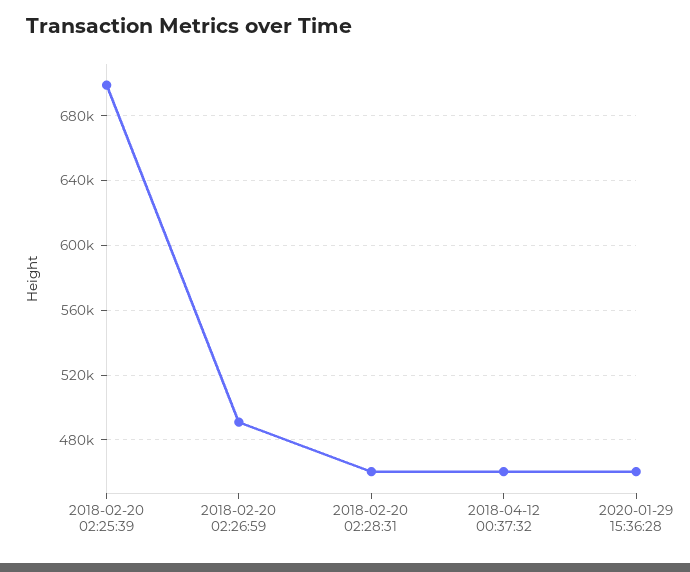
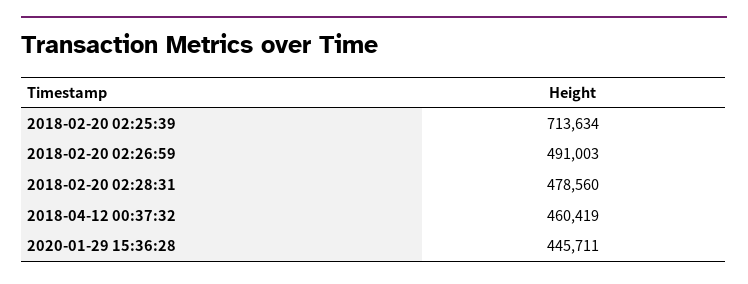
2018-02-20 02:25:39: 700000 -> 713634
2018-02-20 02:28:31: 460000 -> 478560
2020-01-29 15:36:28: 460000 -> 445711

